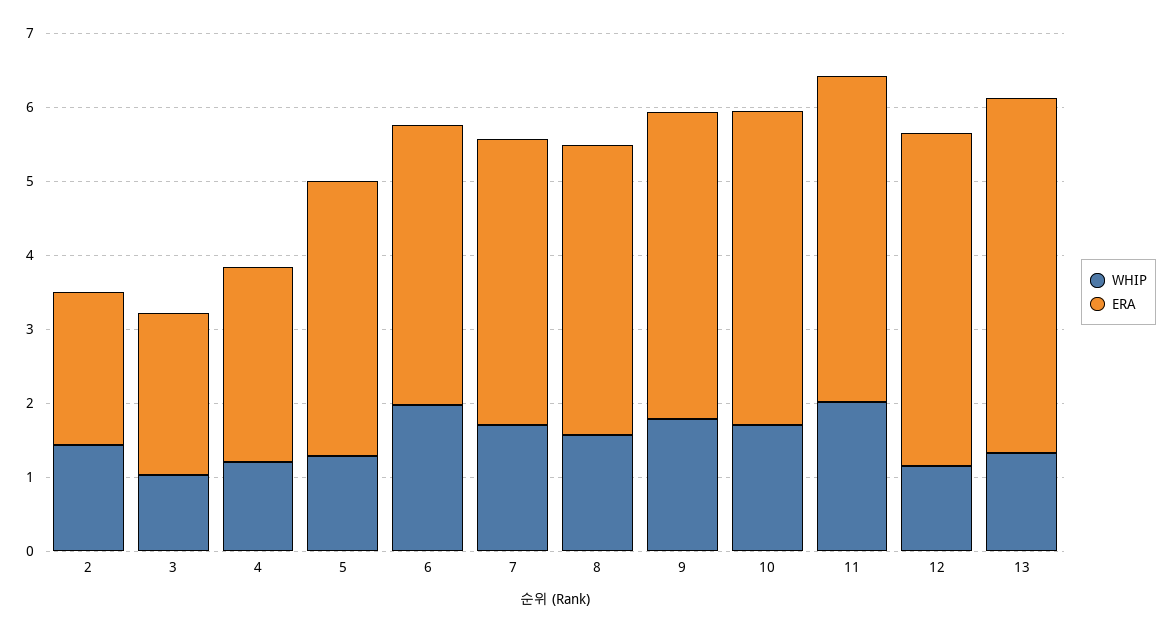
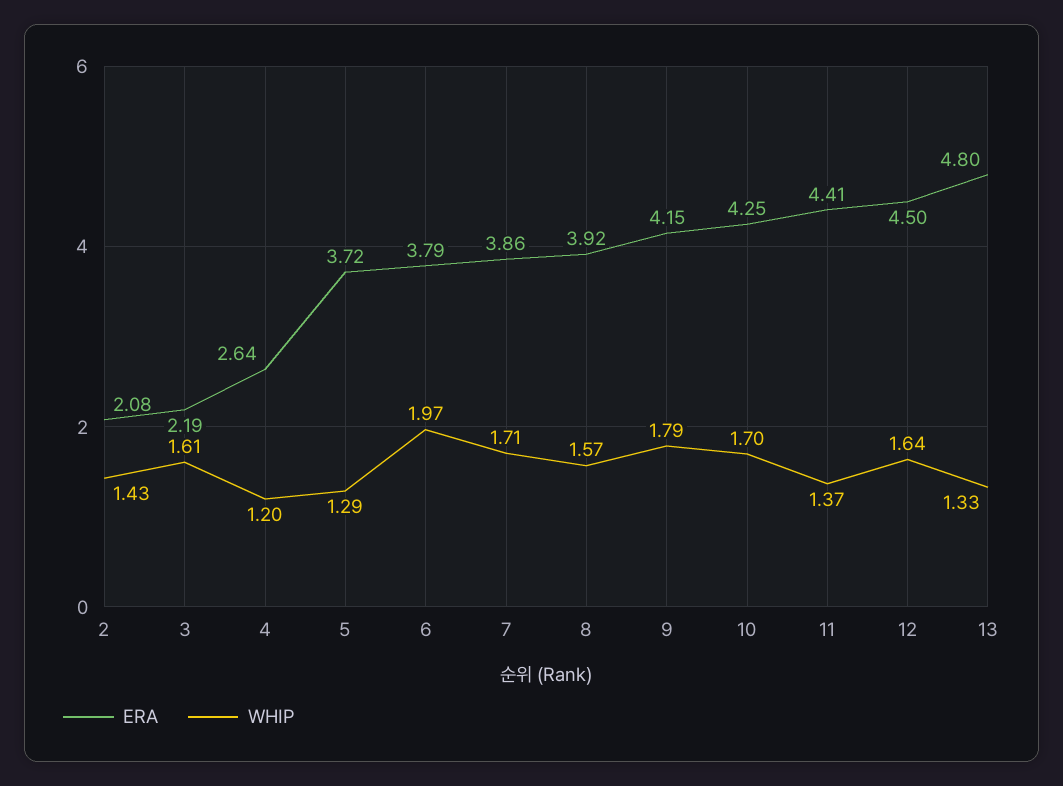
WHIP, 3: 1 -> 1.61
WHIP, 11: 2 -> 1.37
WHIP, 12: 1.2 -> 1.64

